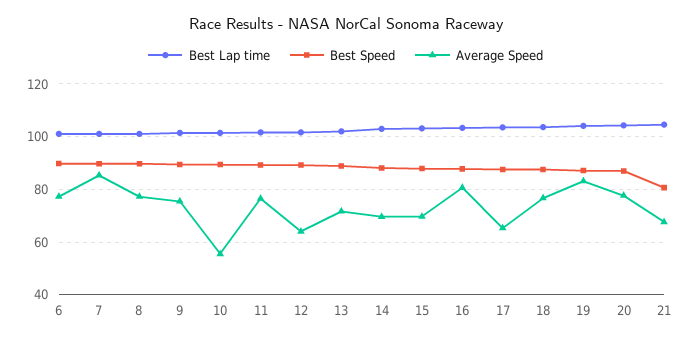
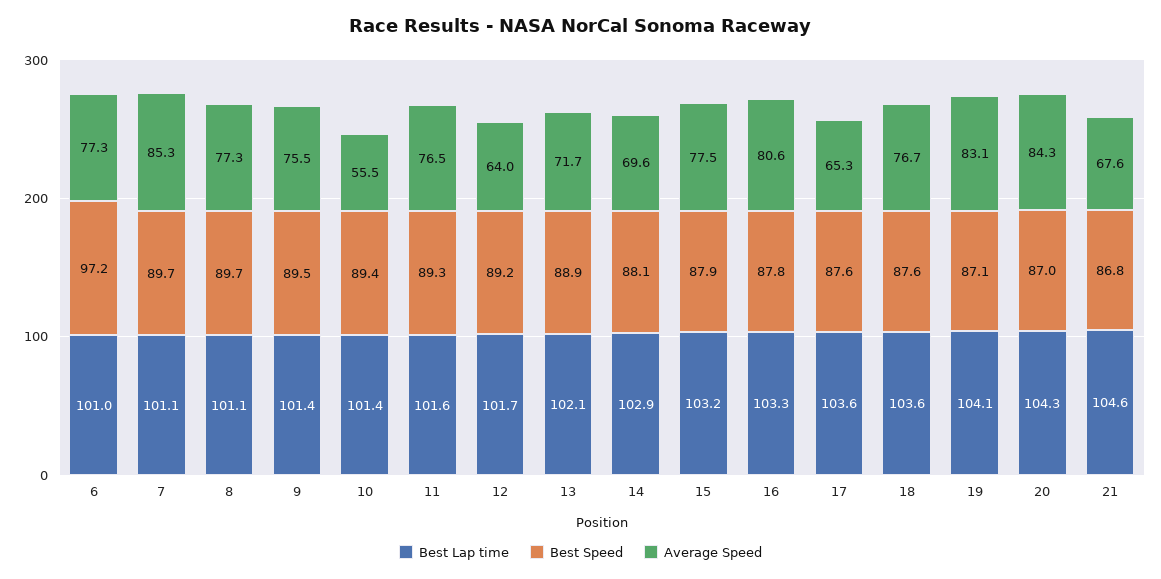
Best Speed, 6: 90 -> 97.2
Average Speed, 15: 70 -> 77.5
Average Speed, 20: 77.5 -> 84.3
Best Speed, 21: 80 -> 86.8

